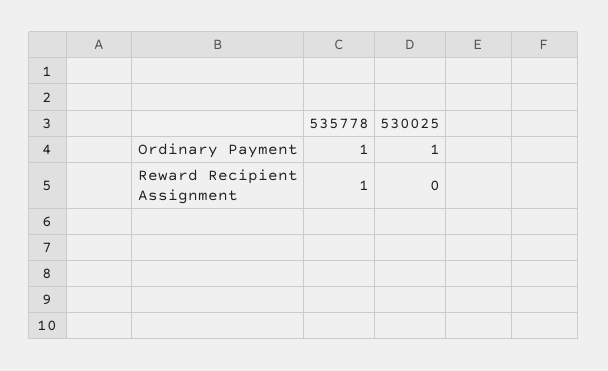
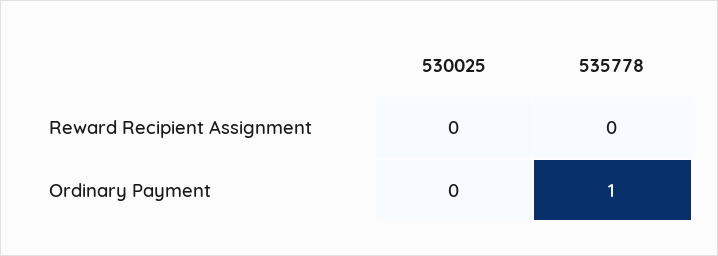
530025, Ordinary Payment: 1 -> 0
535778, Reward Recipient Assignment: 1 -> 0

